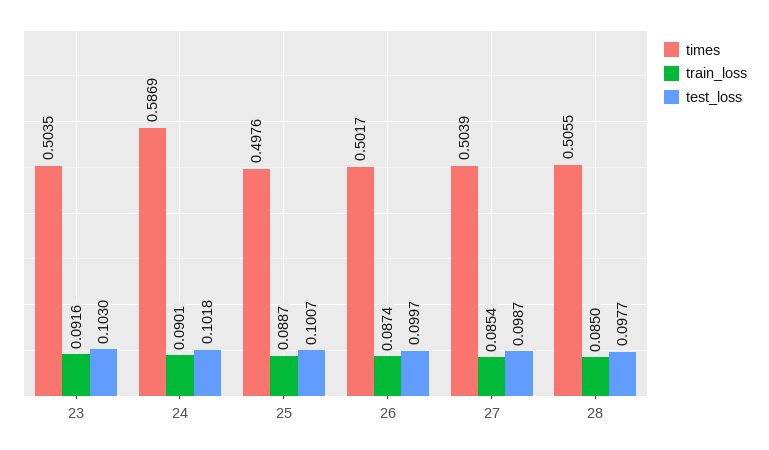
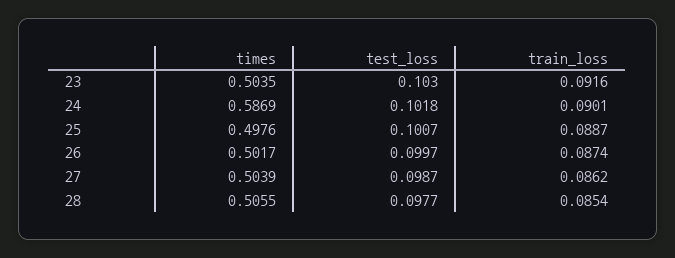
train_loss, 27: 0.0854 -> 0.0862
train_loss, 28: 0.085 -> 0.0854

